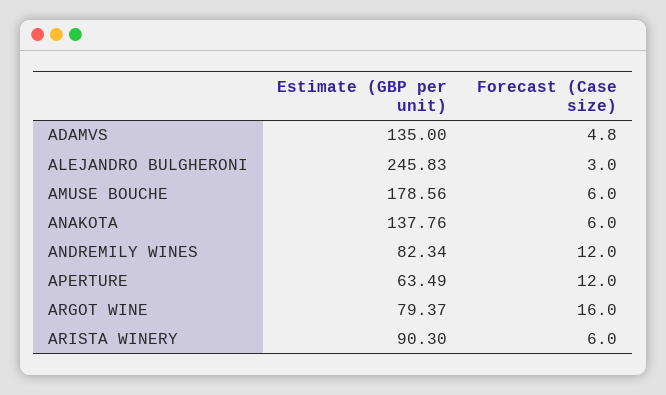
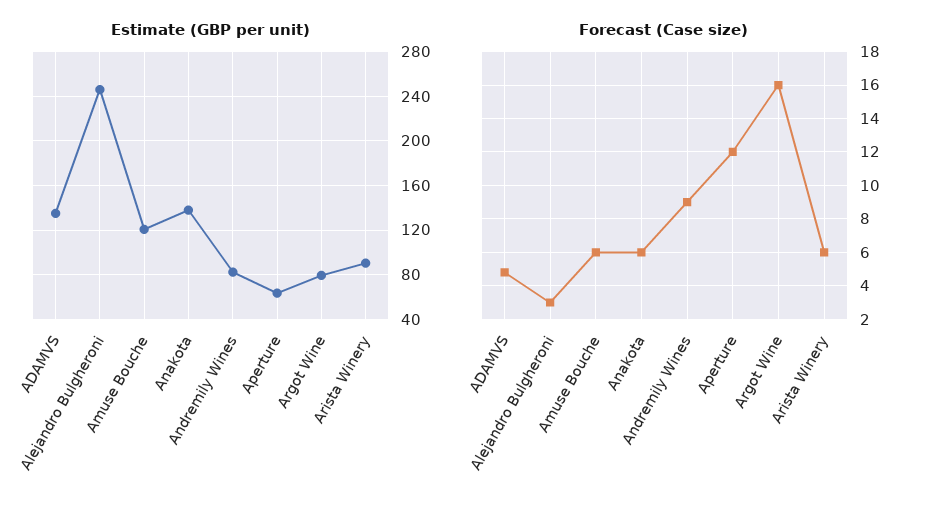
Estimate (GBP per unit), AMUSE BOUCHE: 178.56 -> 120
Forecast (Case size), ANDREMILY WINES: 12 -> 9

